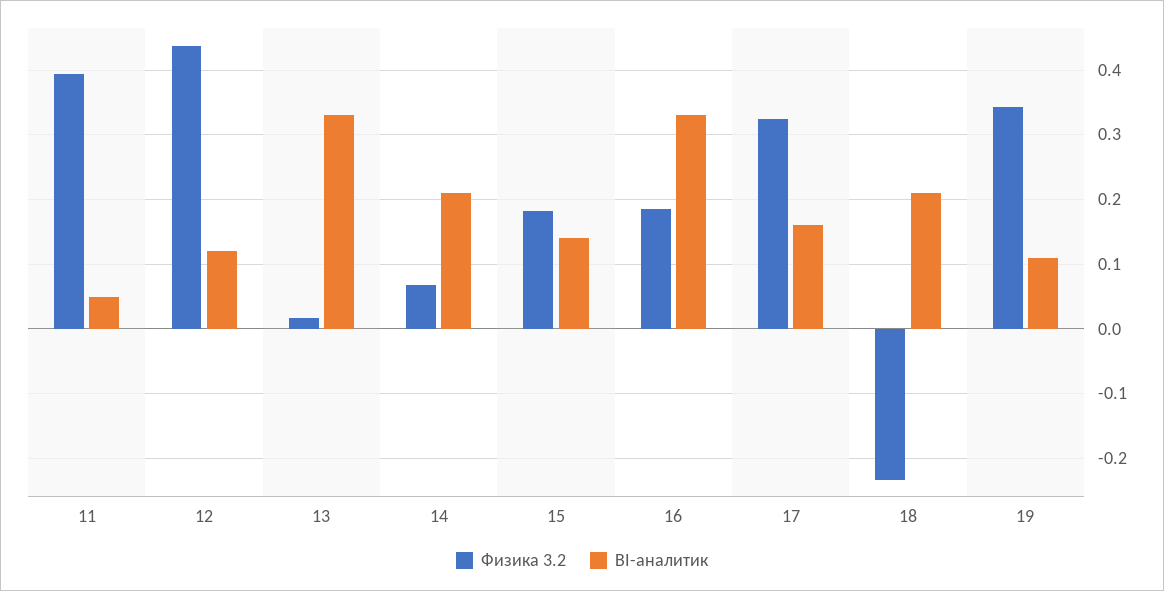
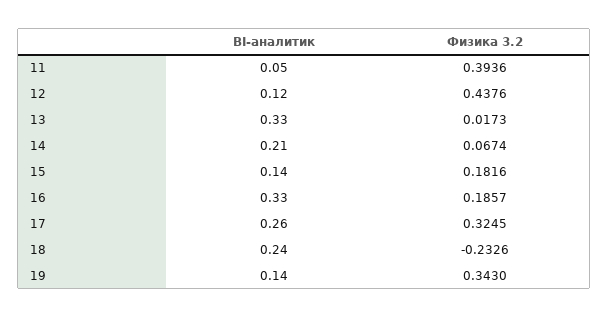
BI-аналитик, 17: 0.16 -> 0.26
BI-аналитик, 18: 0.21 -> 0.24
BI-аналитик, 19: 0.11 -> 0.14

